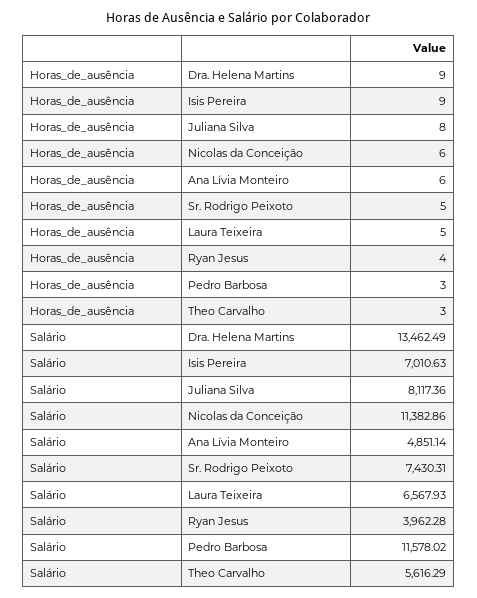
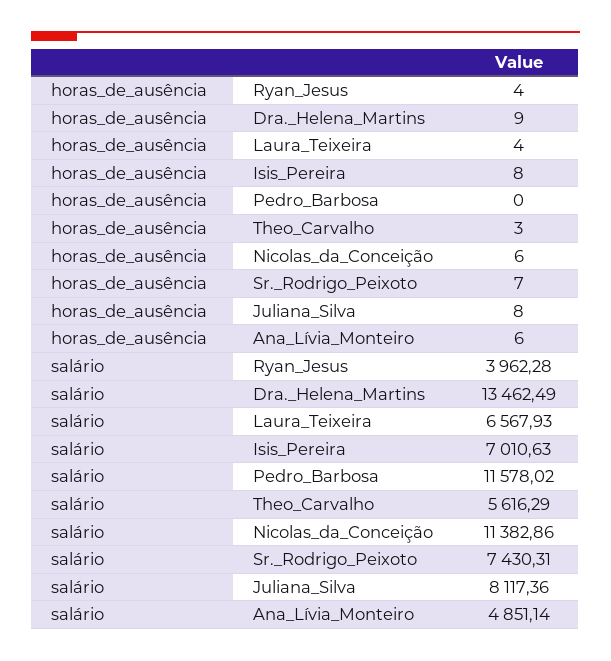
Horas_de_ausência, Isis Pereira: 9 -> 8
Horas_de_ausência, Sr. Rodrigo Peixoto: 5 -> 7
Horas_de_ausência, Laura Teixeira: 5 -> 4
Horas_de_ausência, Pedro Barbosa: 3 -> 0

